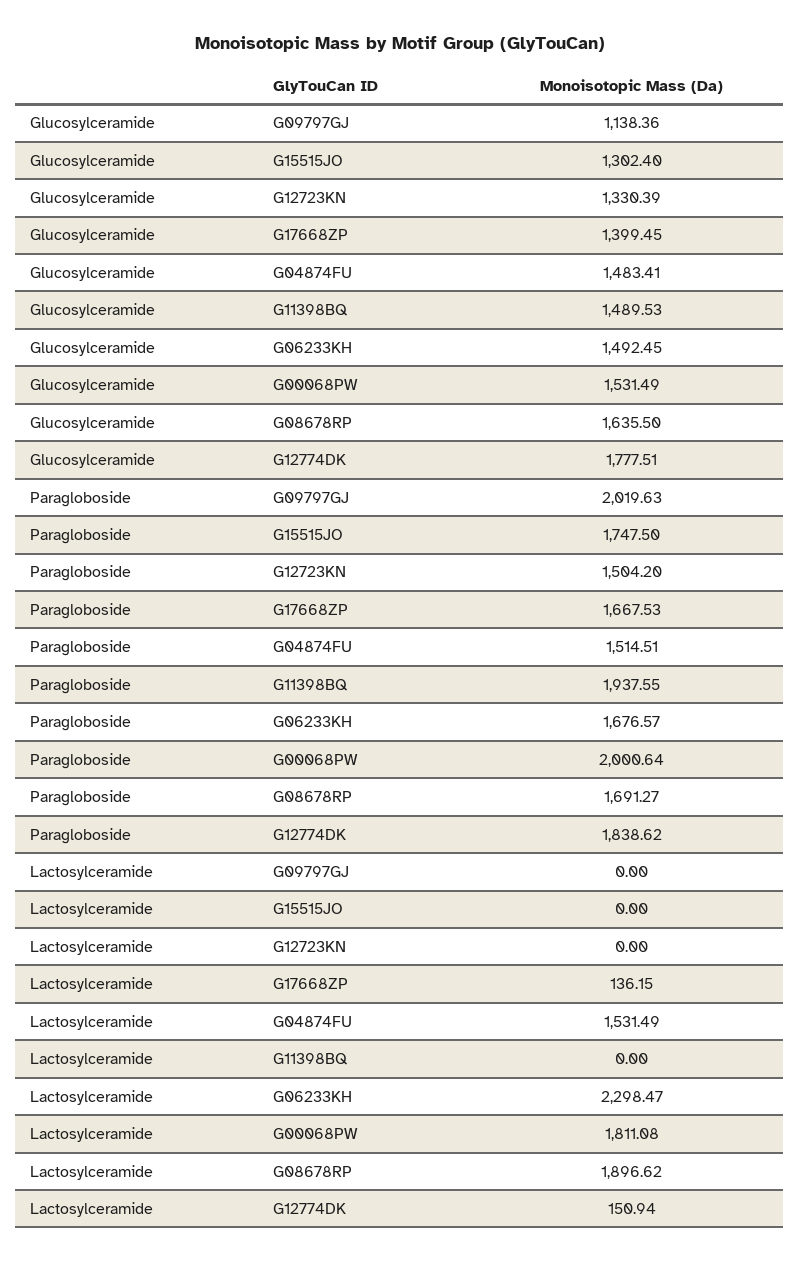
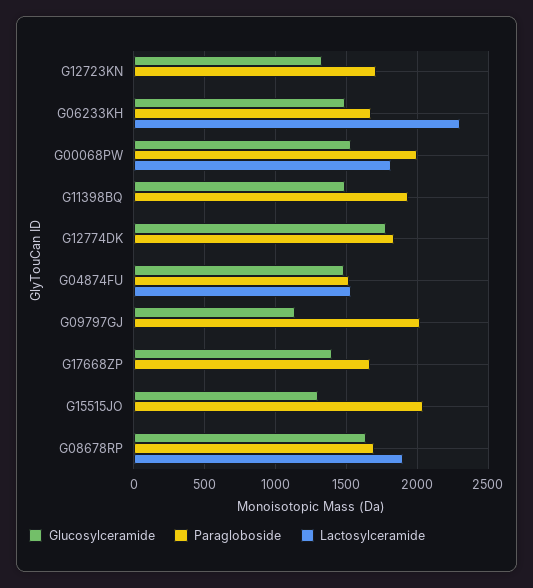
Paragloboside, G15515JO: 1747.5 -> 2050
Paragloboside, G12723KN: 1504.2 -> 1700
Lactosylceramide, G17668ZP: 136.15 -> 0
Lactosylceramide, G12774DK: 150.94 -> 0

